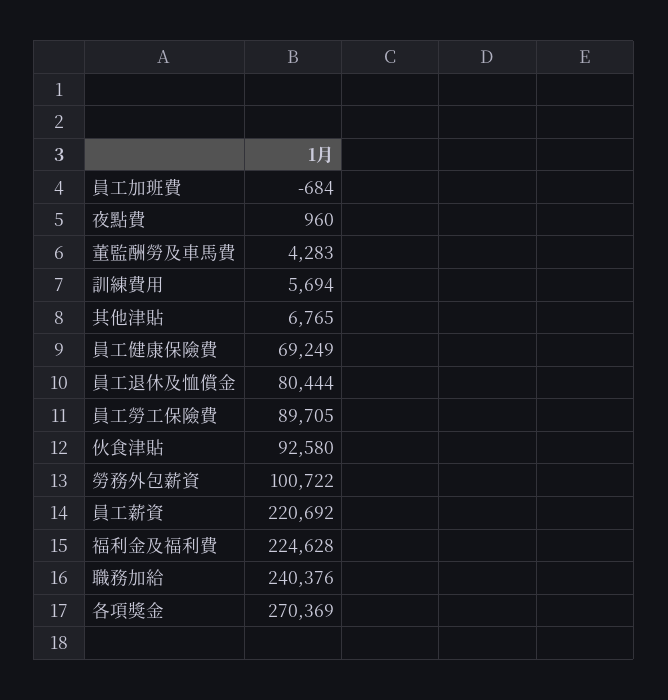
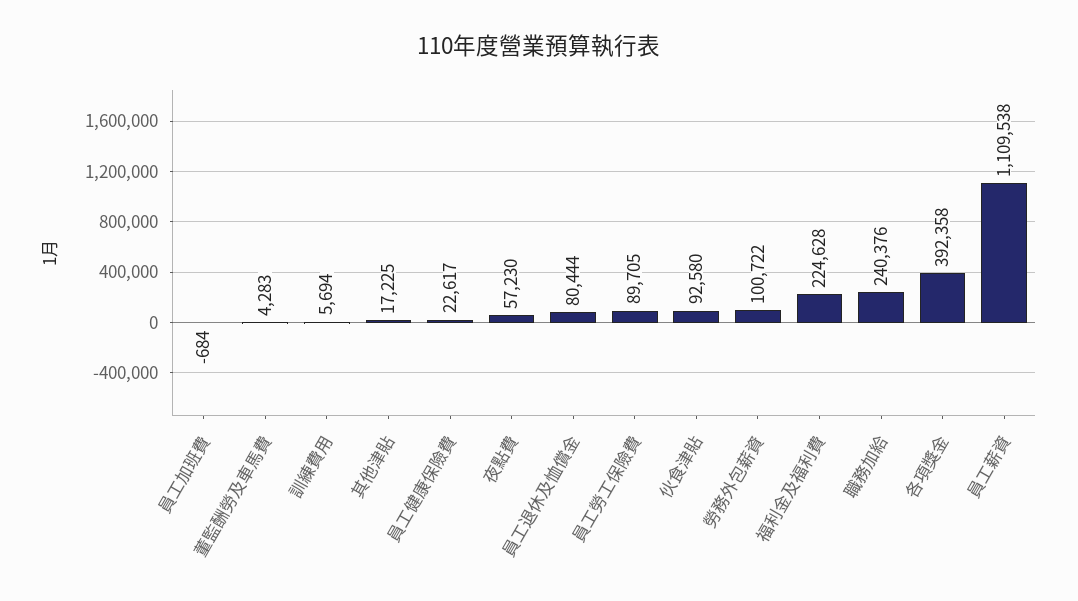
夜點費: 960 -> 57230
其他津貼: 6765 -> 17225
員工健康保險費: 69249 -> 22617
員工薪資: 220692 -> 1109538
各項獎金: 270369 -> 392358

